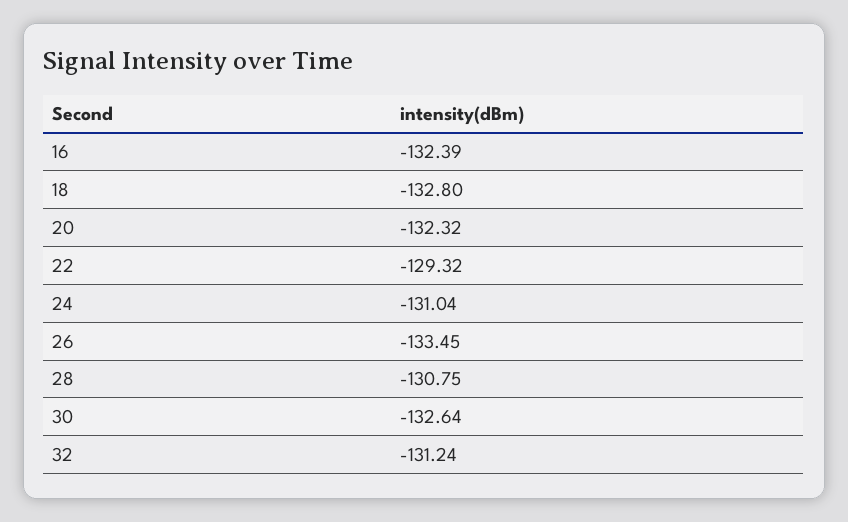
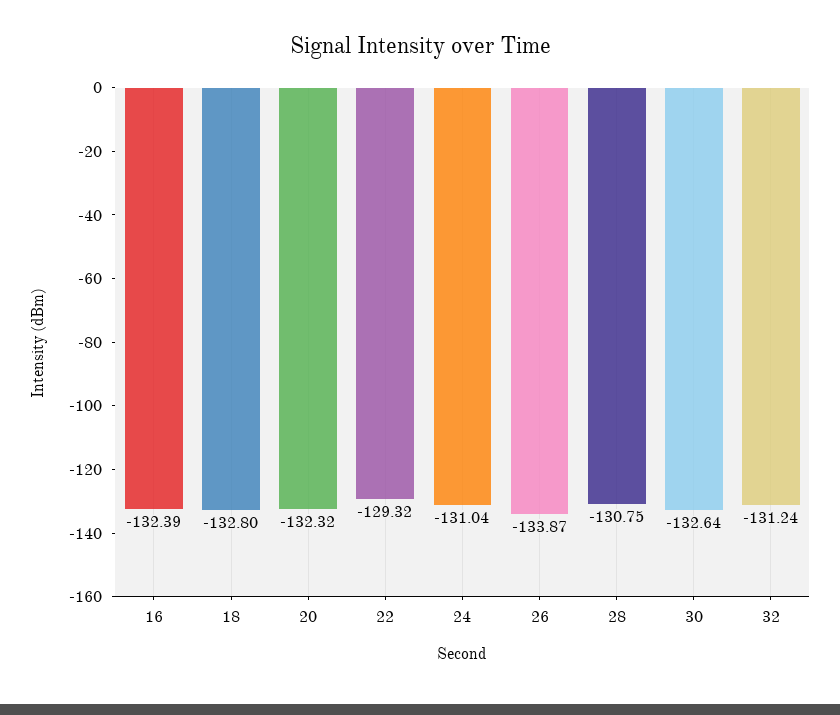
26: -133.45 -> -133.87

